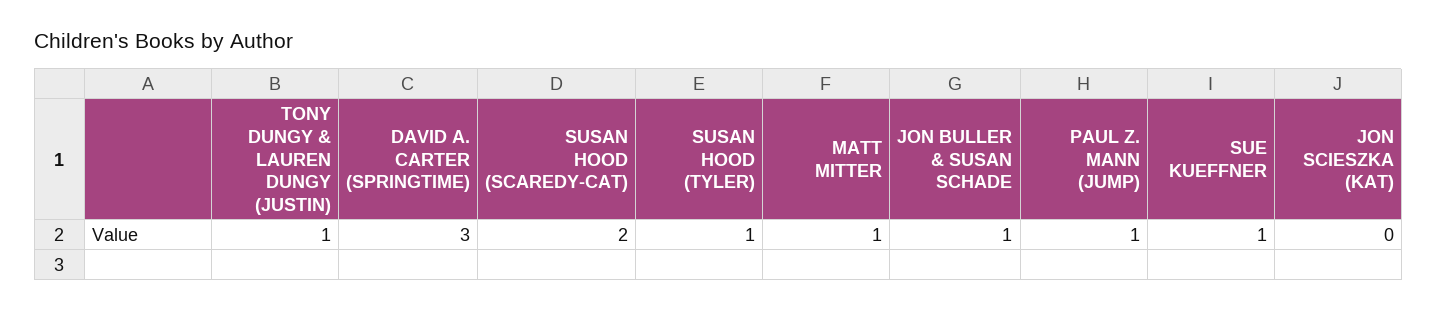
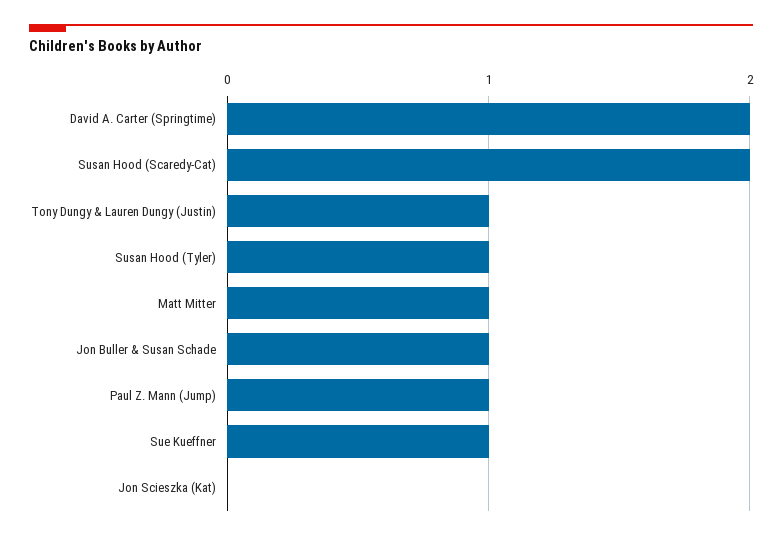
DAVID A. CARTER (SPRINGTIME): 3 -> 2

